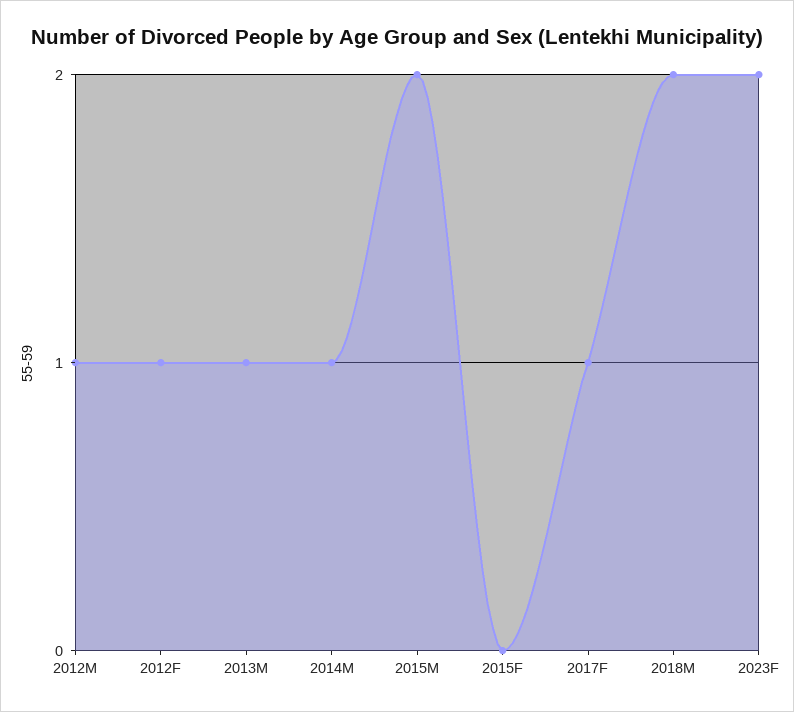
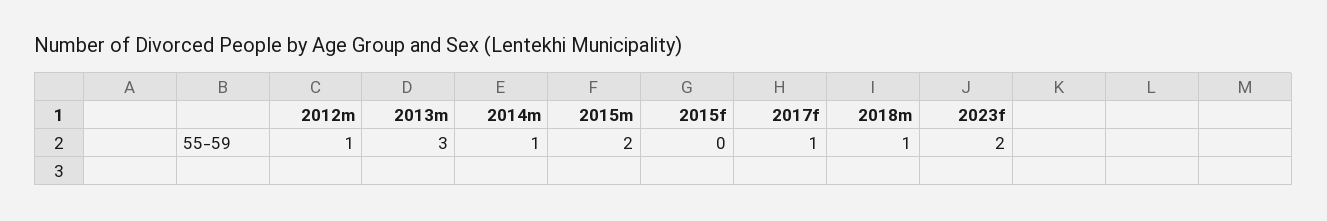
2012F: 1 -> none
2013M: 1 -> 3
2018M: 2 -> 1

